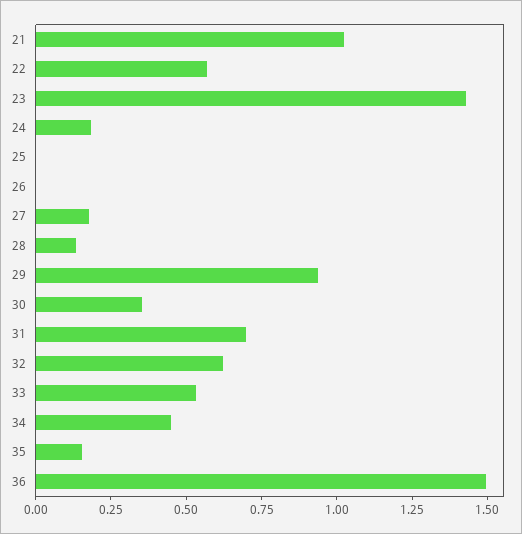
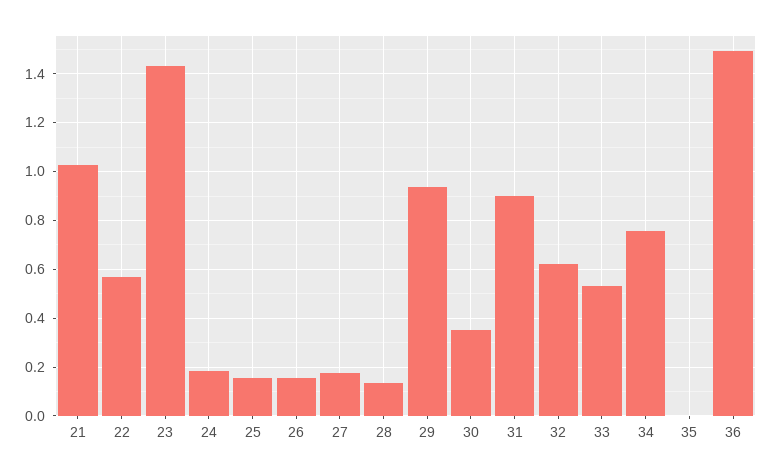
25: 0 -> 0.15
26: 0 -> 0.15
31: 0.7 -> 0.9
34: 0.45 -> 0.75
35: 0.15 -> 0

